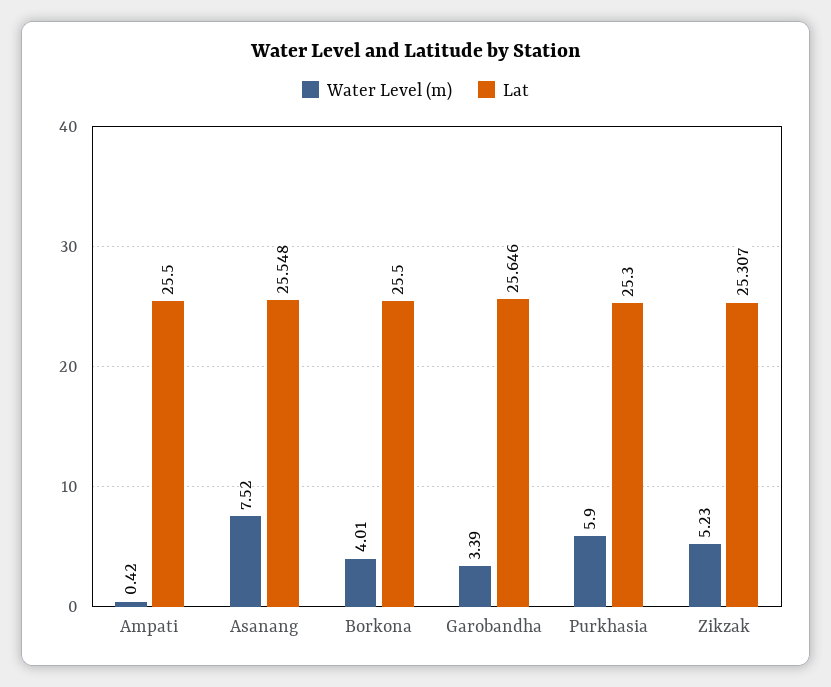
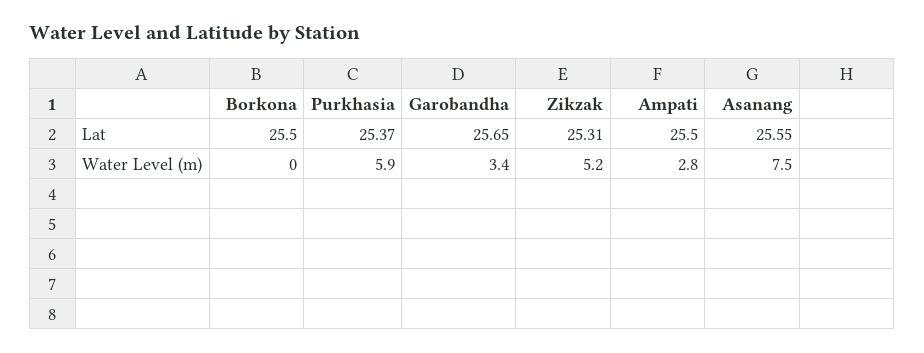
Water Level (m), Ampati: 0.42 -> 2.8
Water Level (m), Borkona: 4.01 -> 0
Lat, Purkhasia: 25.3 -> 25.37

